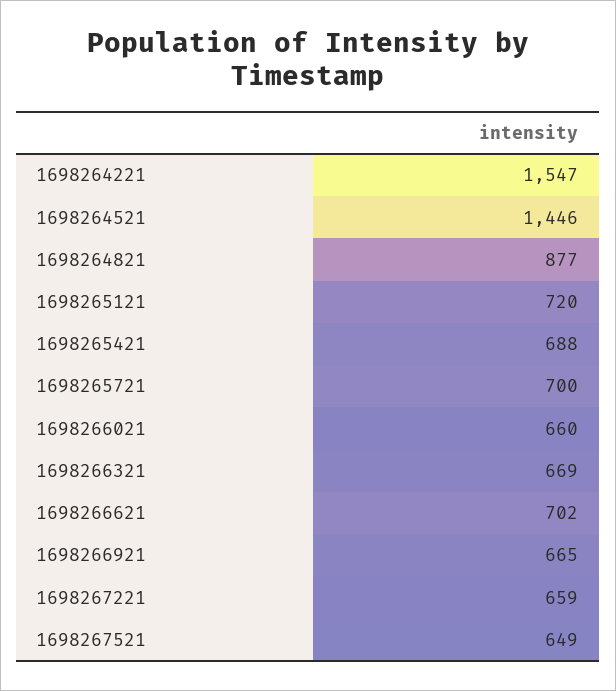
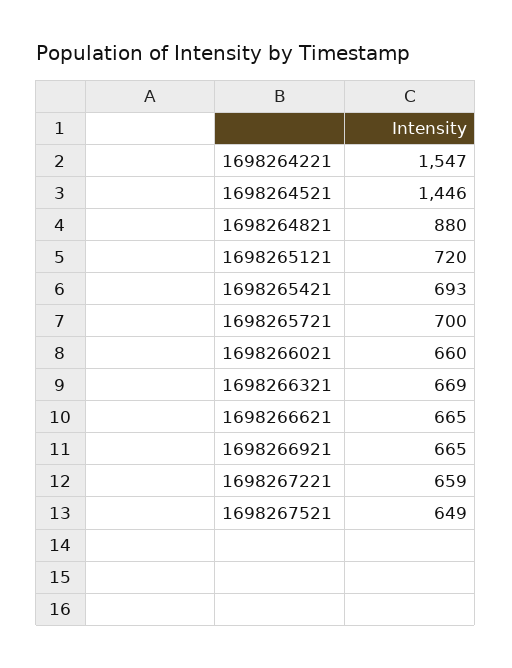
1698264821: 877 -> 880
1698265421: 688 -> 693
1698266621: 702 -> 665

